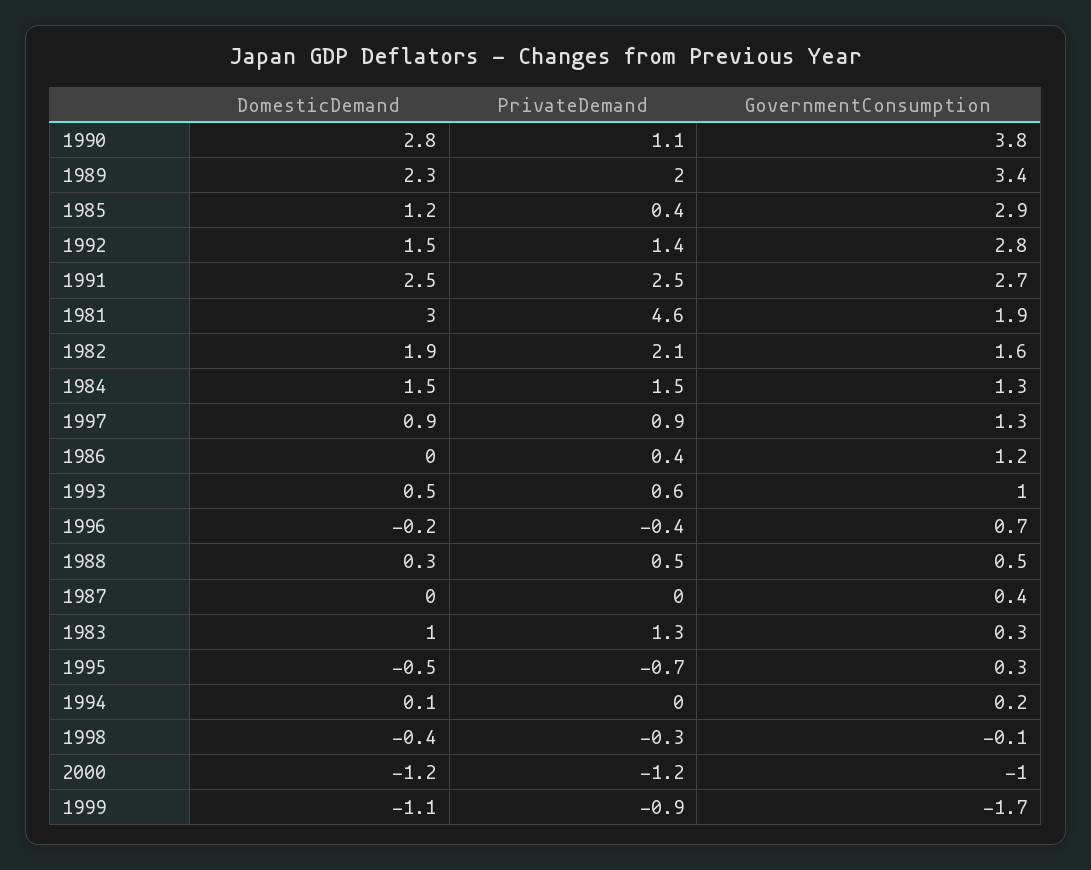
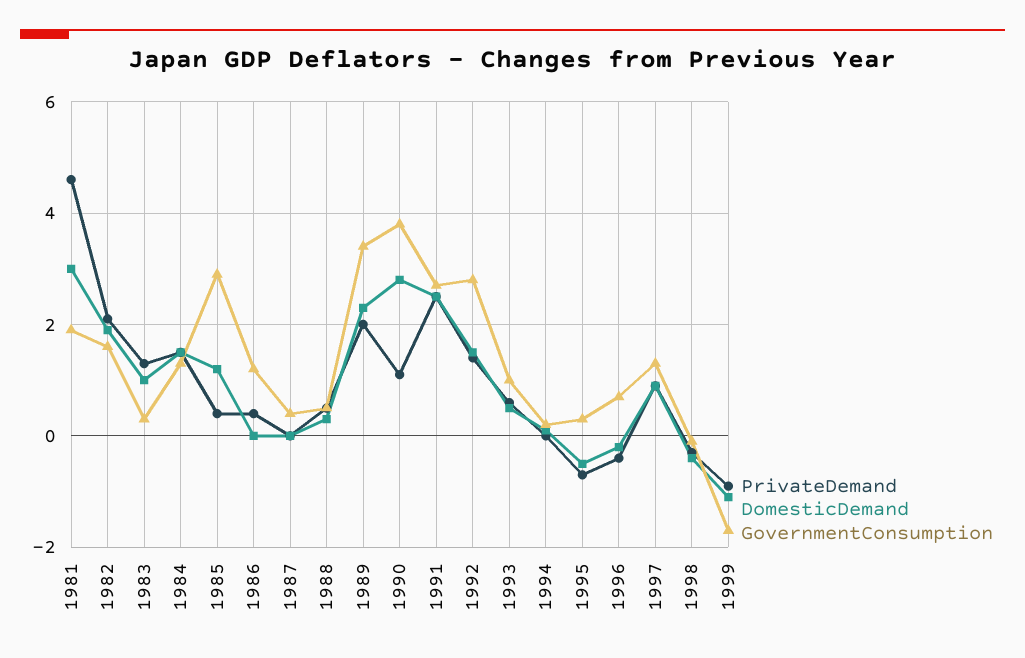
DomesticDemand, 2000: -1.2 -> none
PrivateDemand, 2000: -1.2 -> none
GovernmentConsumption, 2000: -1 -> none

